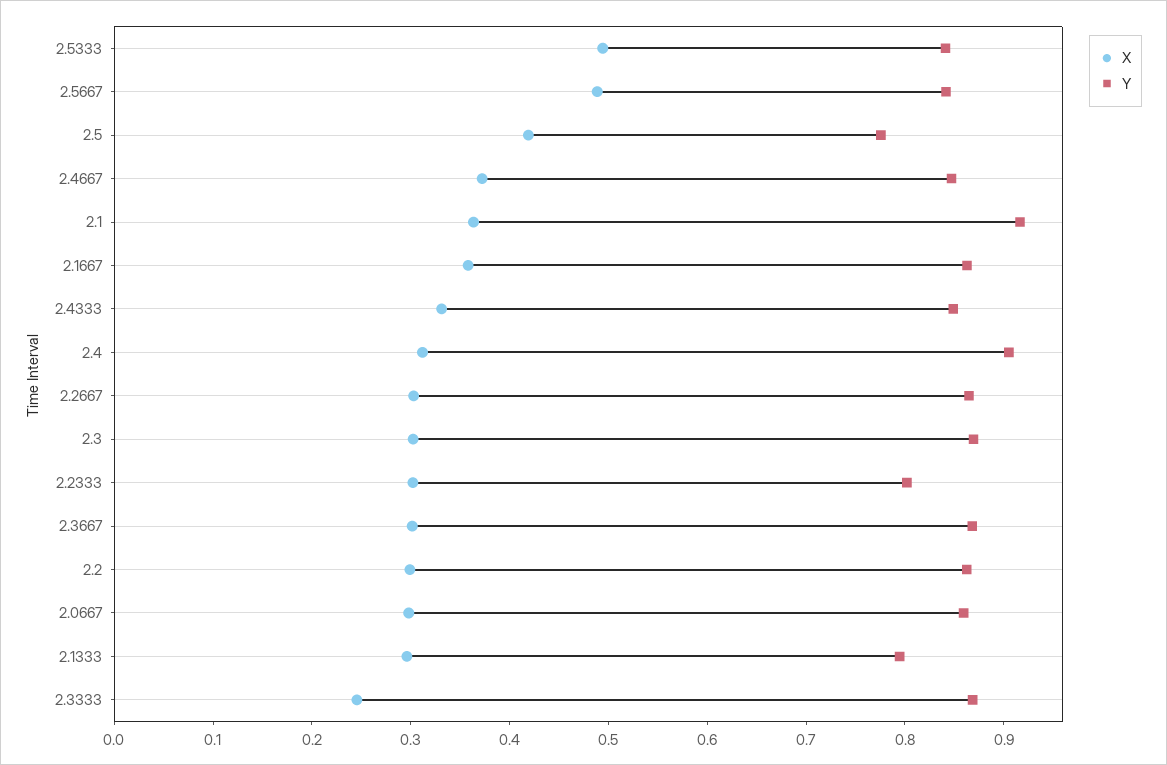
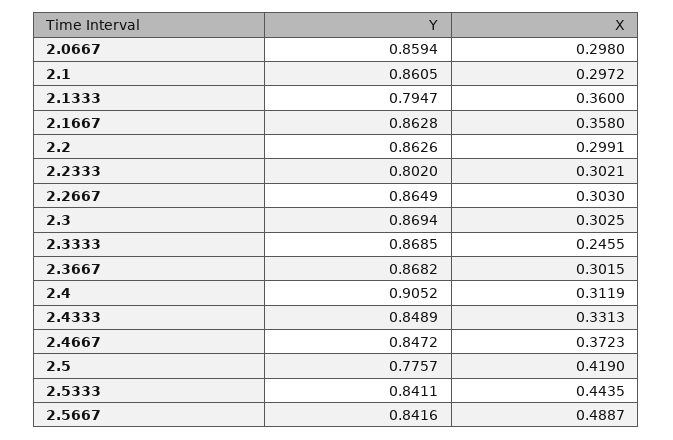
X, 2.5333: 0.5 -> 0.4435
X, 2.1: 0.36 -> 0.2972
Y, 2.1: 0.92 -> 0.8605
X, 2.1333: 0.3 -> 0.36

